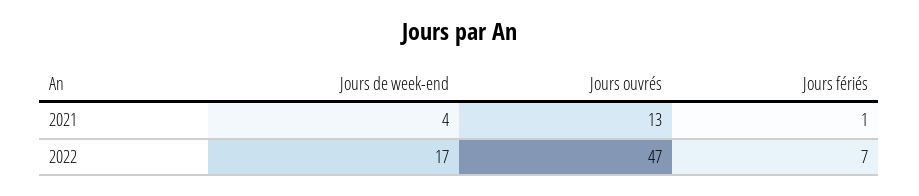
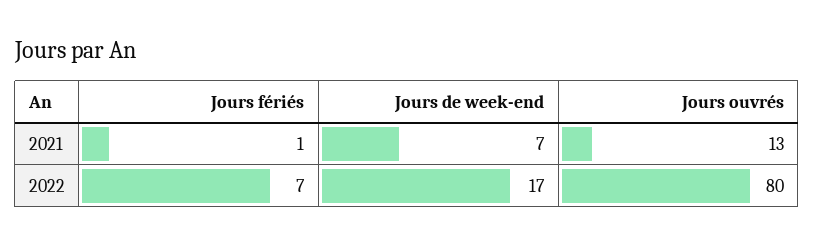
Jours de week-end, 2021: 4 -> 7
Jours ouvrés, 2022: 47 -> 80

